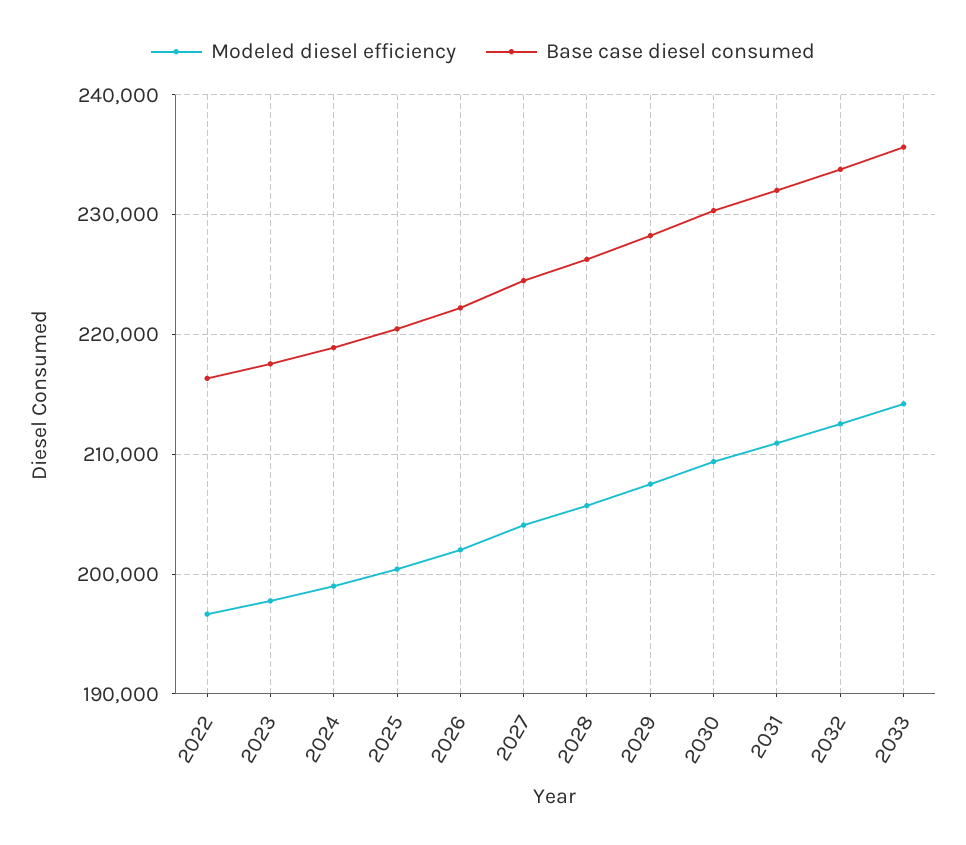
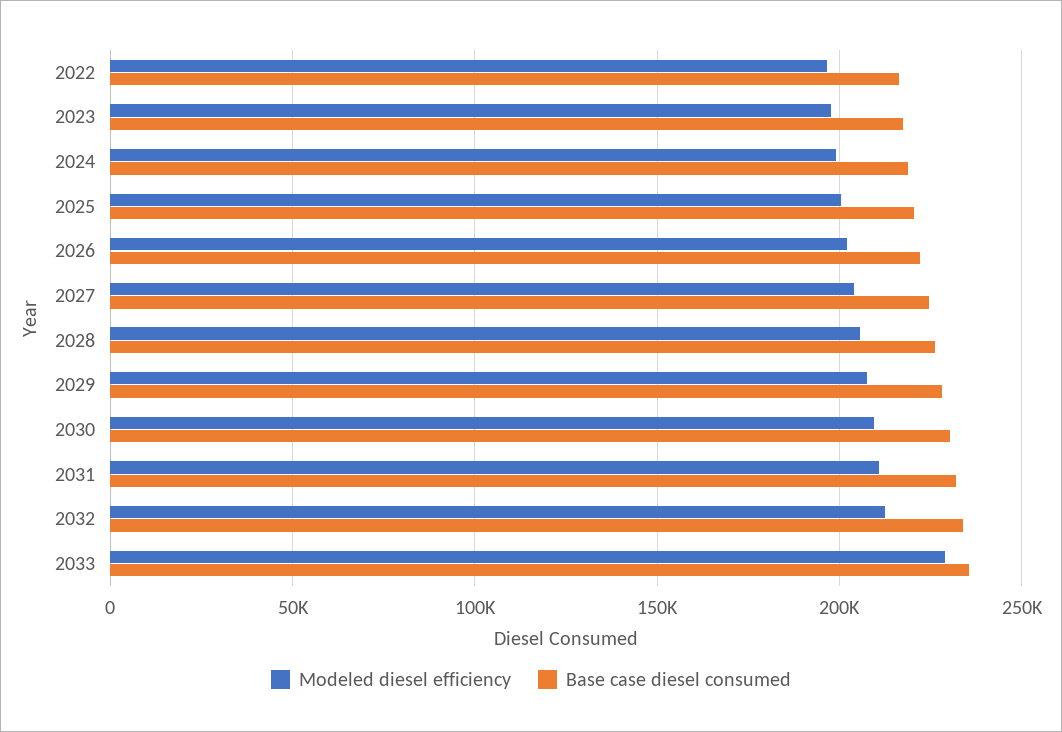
Modeled diesel efficiency, 2033: 214000 -> 230000

